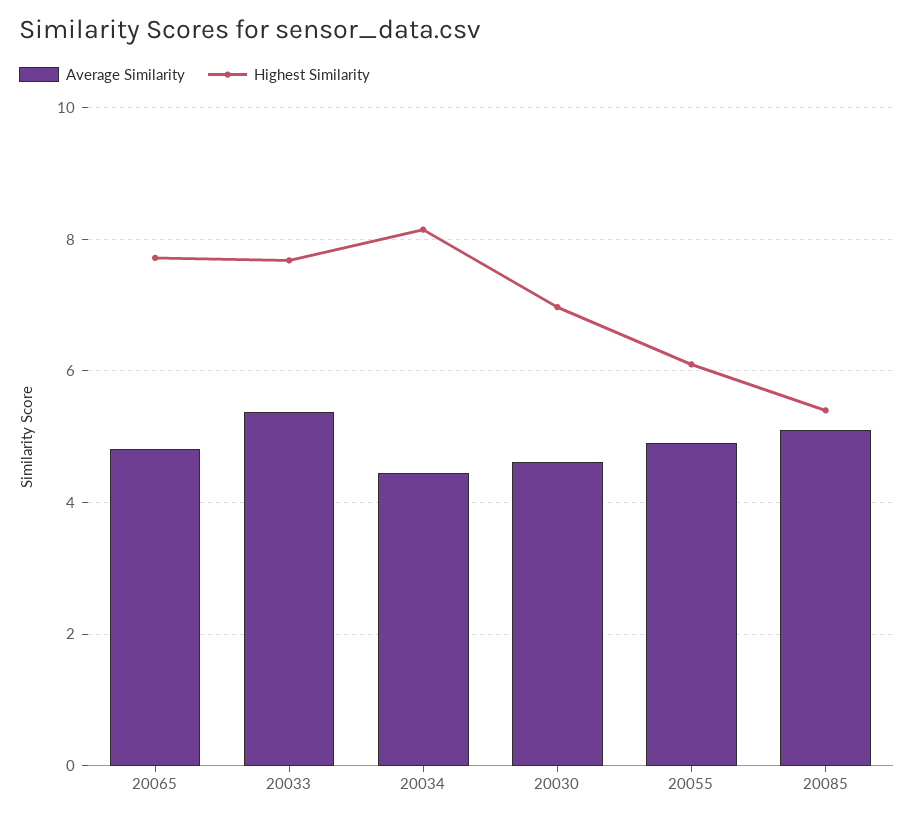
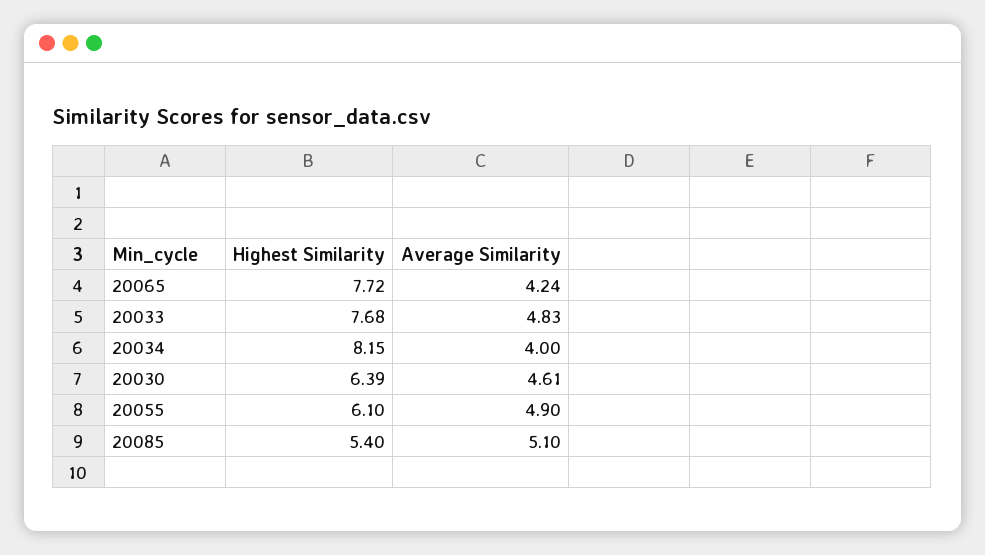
Average Similarity, 20065: 4.8 -> 4.24
Average Similarity, 20033: 5.4 -> 4.83
Average Similarity, 20034: 4.4 -> 4
Highest Similarity, 20030: 7 -> 6.39

